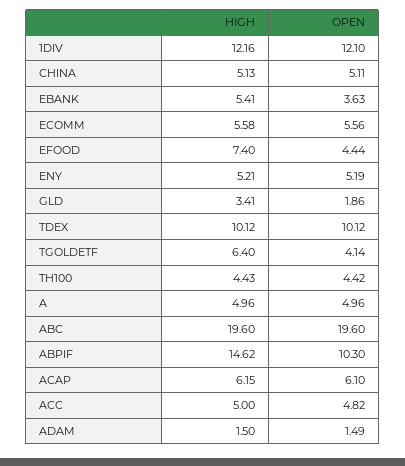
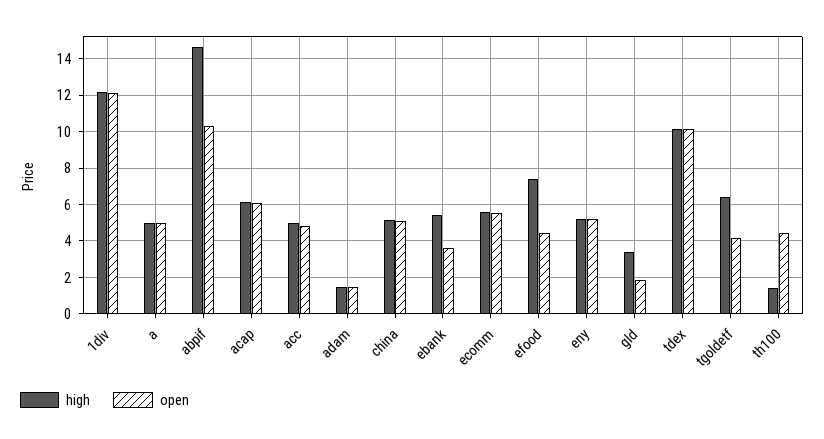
HIGH, TH100: 4.43 -> 1.5
HIGH, ABC: 19.6 -> none
OPEN, ABC: 19.6 -> none

